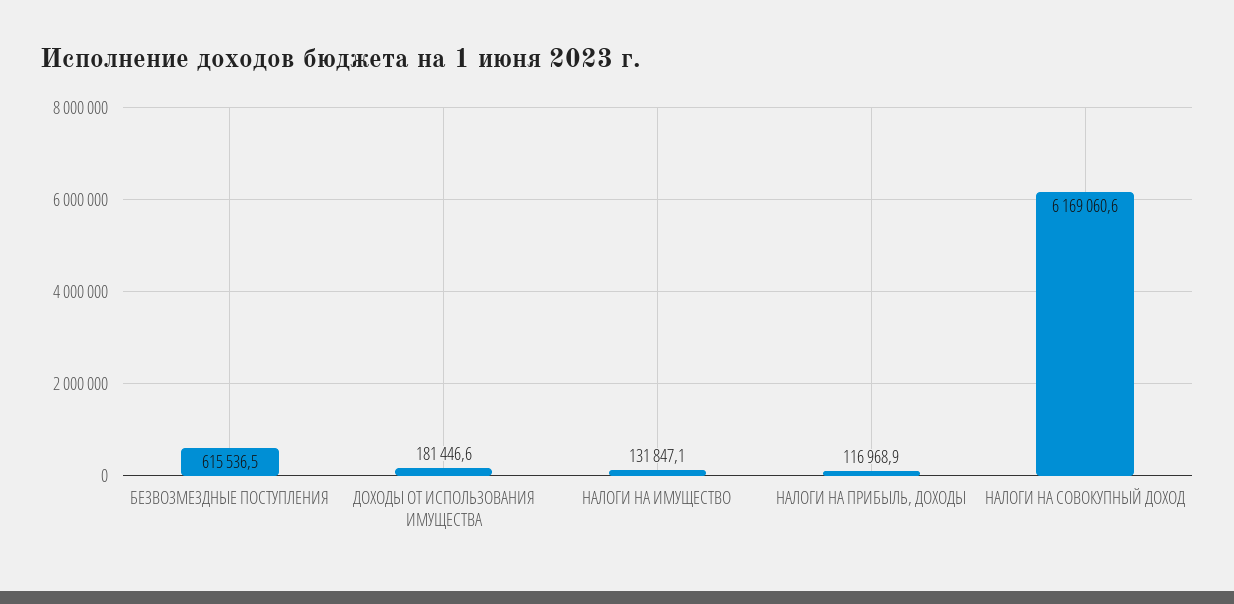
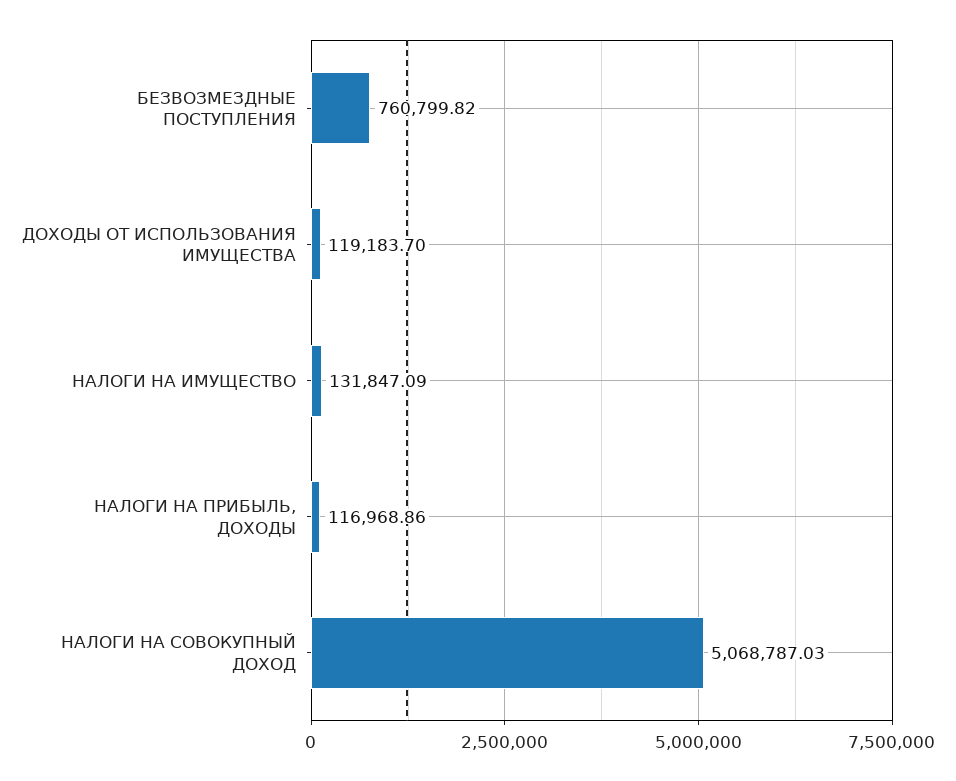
БЕЗВОЗМЕЗДНЫЕ ПОСТУПЛЕНИЯ: 615536.5 -> 760799.82
ДОХОДЫ ОТ ИСПОЛЬЗОВАНИЯ ИМУЩЕСТВА: 181446.6 -> 119183.7
НАЛОГИ НА СОВОКУПНЫЙ ДОХОД: 6169060.6 -> 5068787.03

